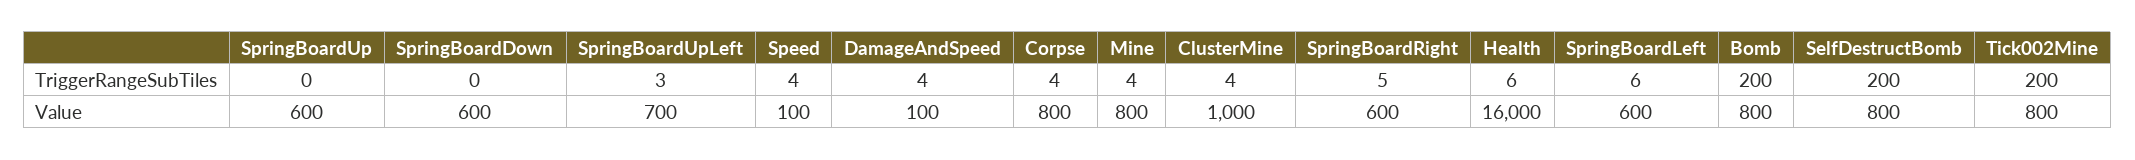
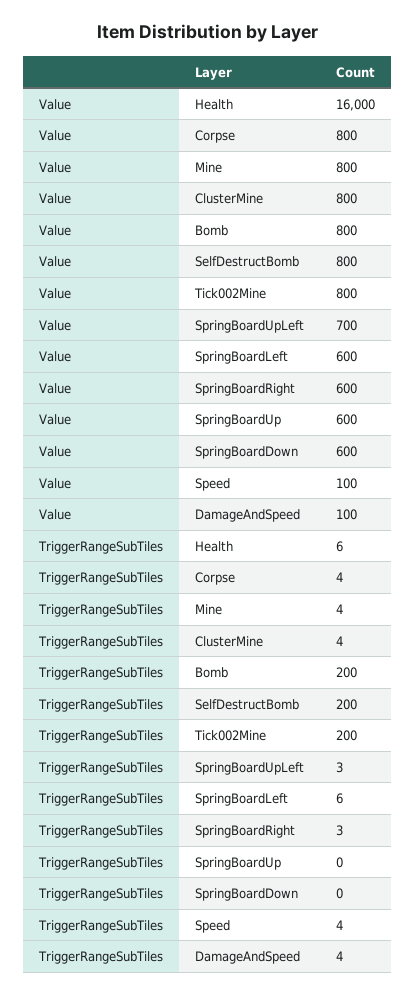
SpringBoardRight, TriggerRangeSubTiles: 5 -> 3
ClusterMine, Value: 1000 -> 800

